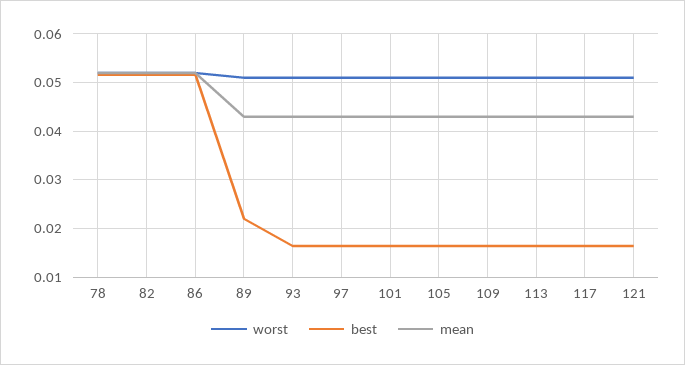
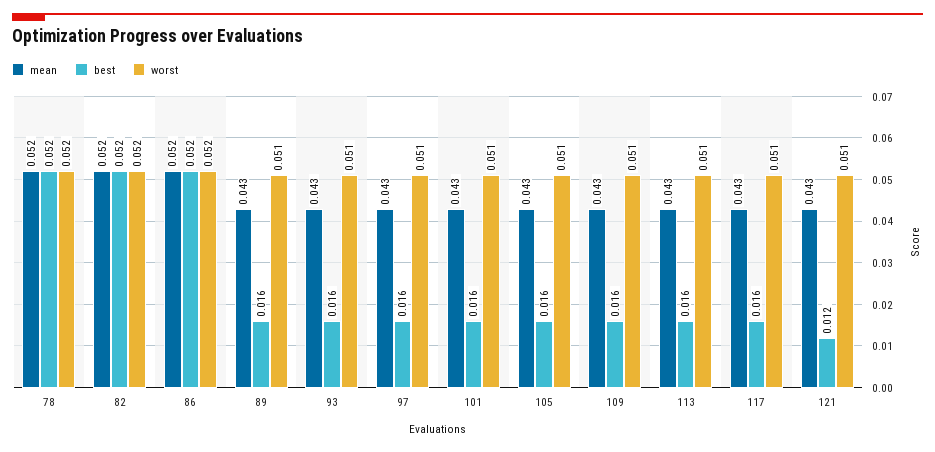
best, 89: 0.022 -> 0.016
best, 121: 0.016 -> 0.012

